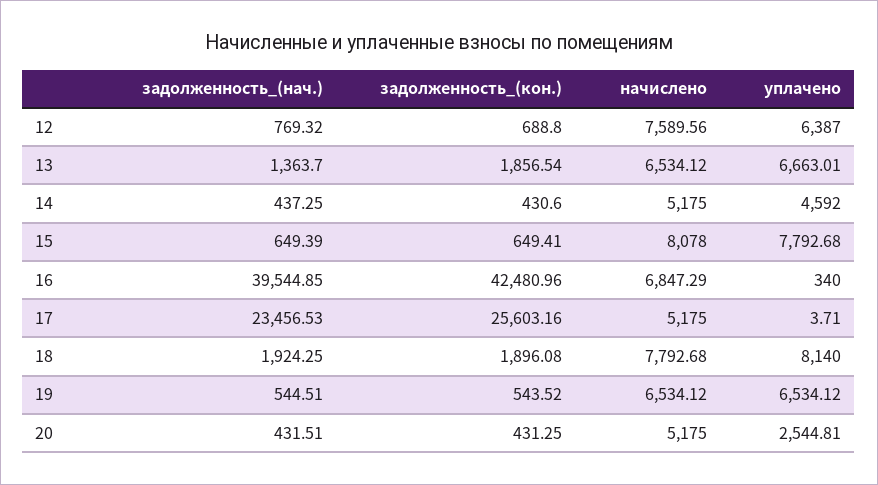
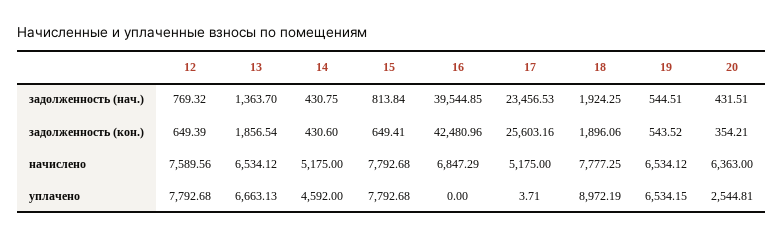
задолженность_(кон.), 12: 688.8 -> 649.39
уплачено, 12: 6387 -> 7792.68
уплачено, 13: 6663.01 -> 6663.13
задолженность_(нач.), 14: 437.25 -> 430.75
задолженность_(нач.), 15: 649.39 -> 813.84
начислено, 15: 8078 -> 7792.68
уплачено, 16: 340 -> 0
задолженность_(кон.), 18: 1896.08 -> 1896.06
начислено, 18: 7792.68 -> 7777.25
уплачено, 18: 8140 -> 8972.19
уплачено, 19: 6534.12 -> 6534.15
задолженность_(кон.), 20: 431.25 -> 354.21
начислено, 20: 5175 -> 6363

